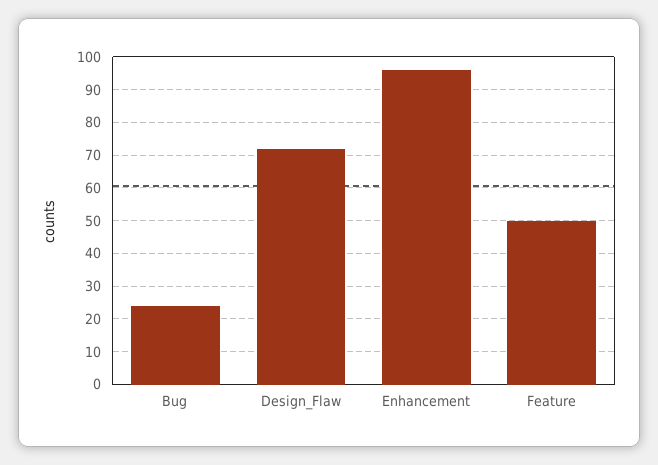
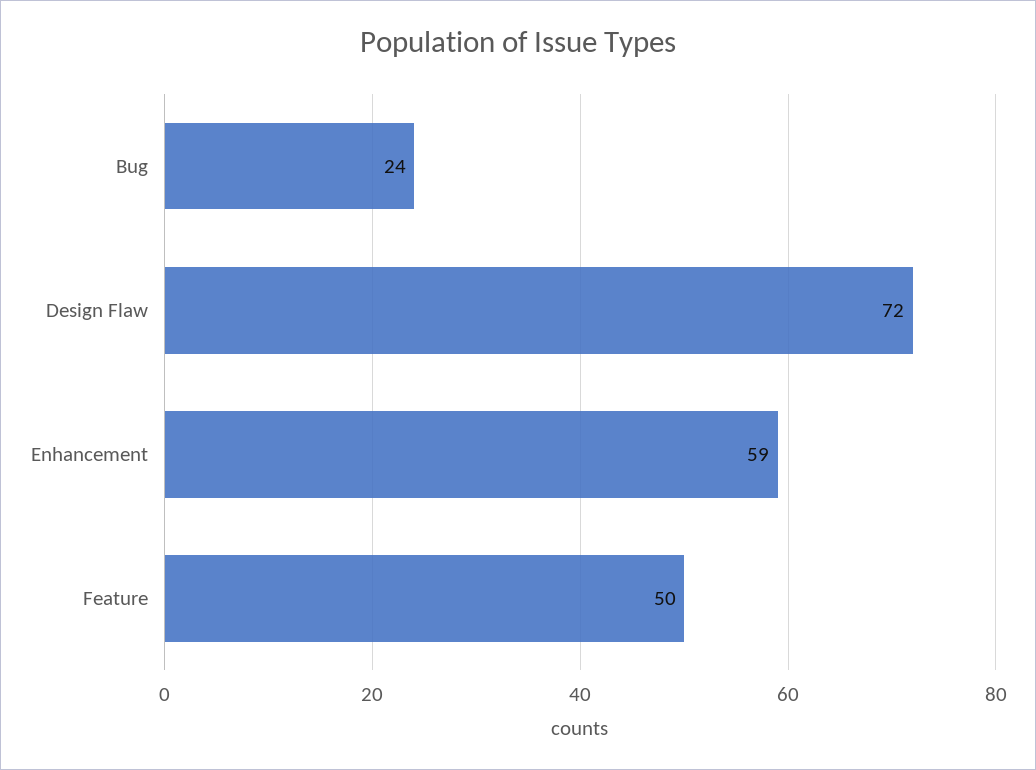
Enhancement: 95 -> 59

